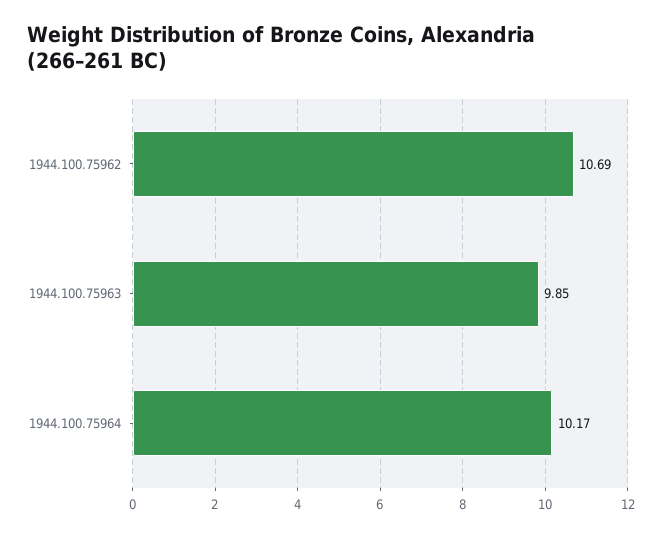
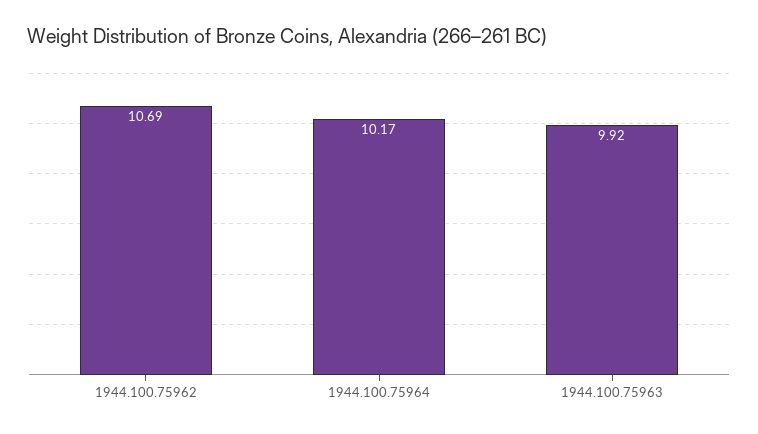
1944.100.75963: 9.85 -> 9.92

